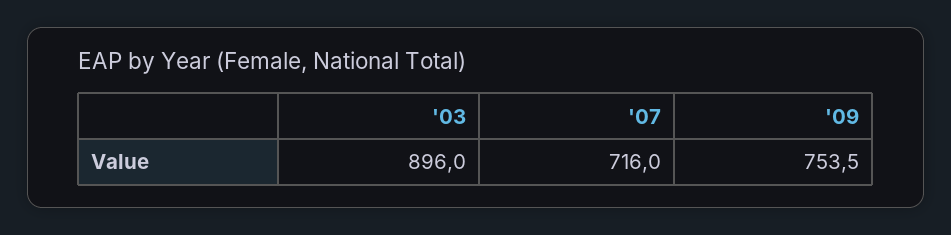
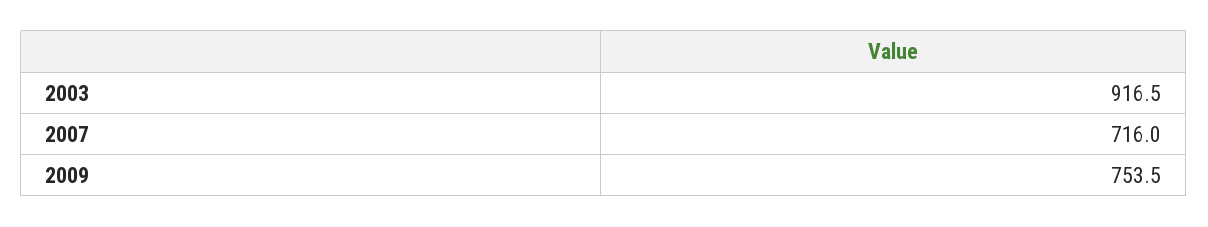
'03: 896 -> 916.5

